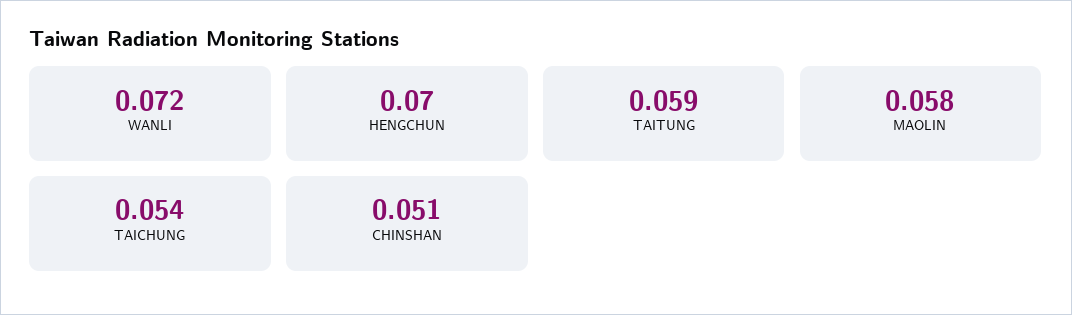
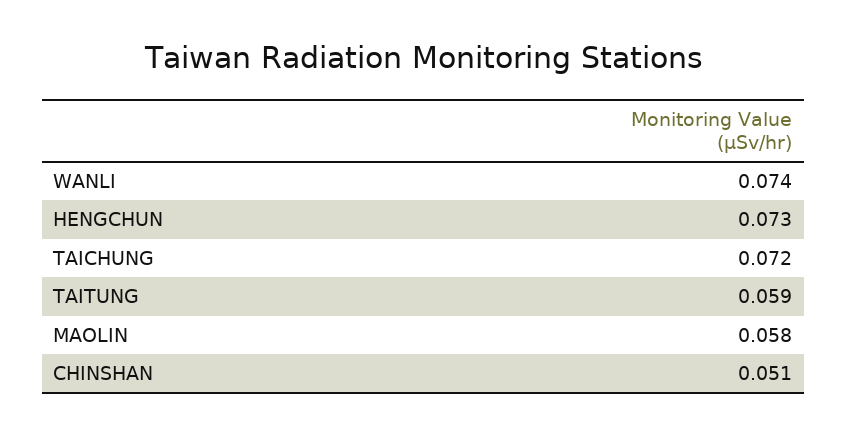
WANLI: 0.072 -> 0.074
HENGCHUN: 0.07 -> 0.073
TAICHUNG: 0.054 -> 0.072

